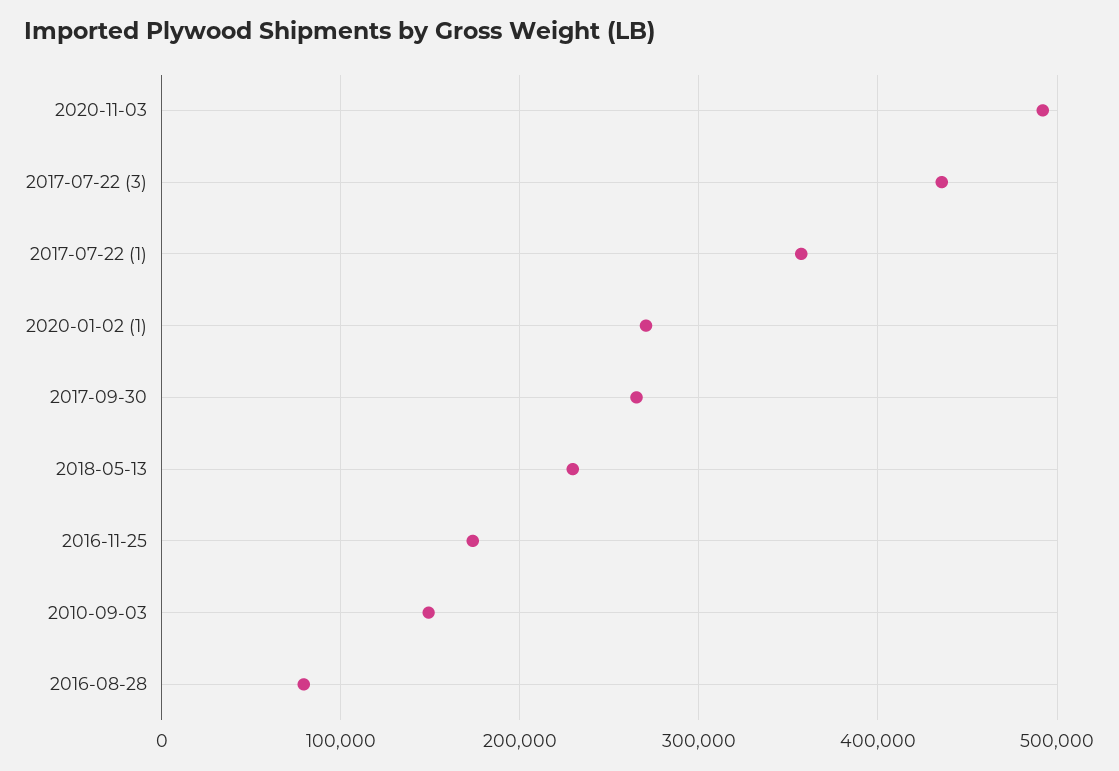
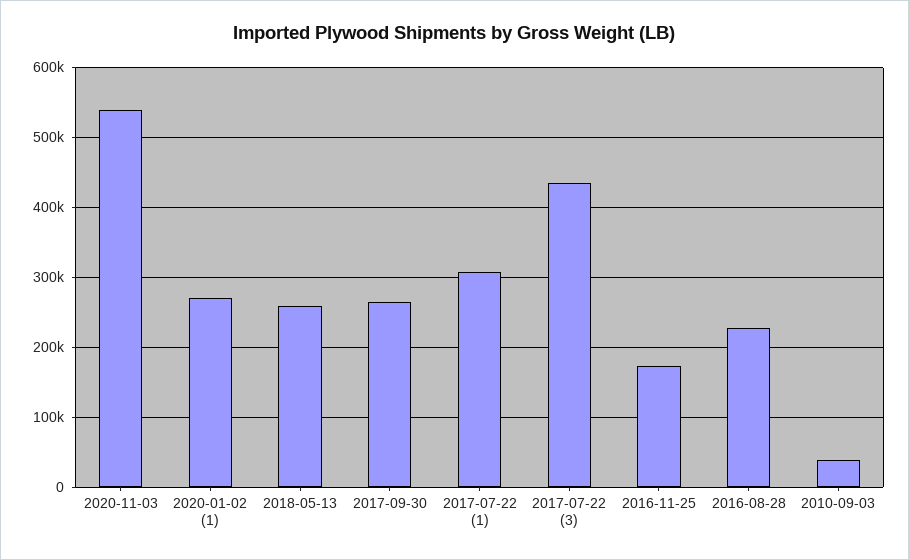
2020-11-03: 490000 -> 540000
2017-07-22 (1): 360000 -> 310000
2018-05-13: 230000 -> 260000
2010-09-03: 150000 -> 40000
2016-08-28: 80000 -> 230000

